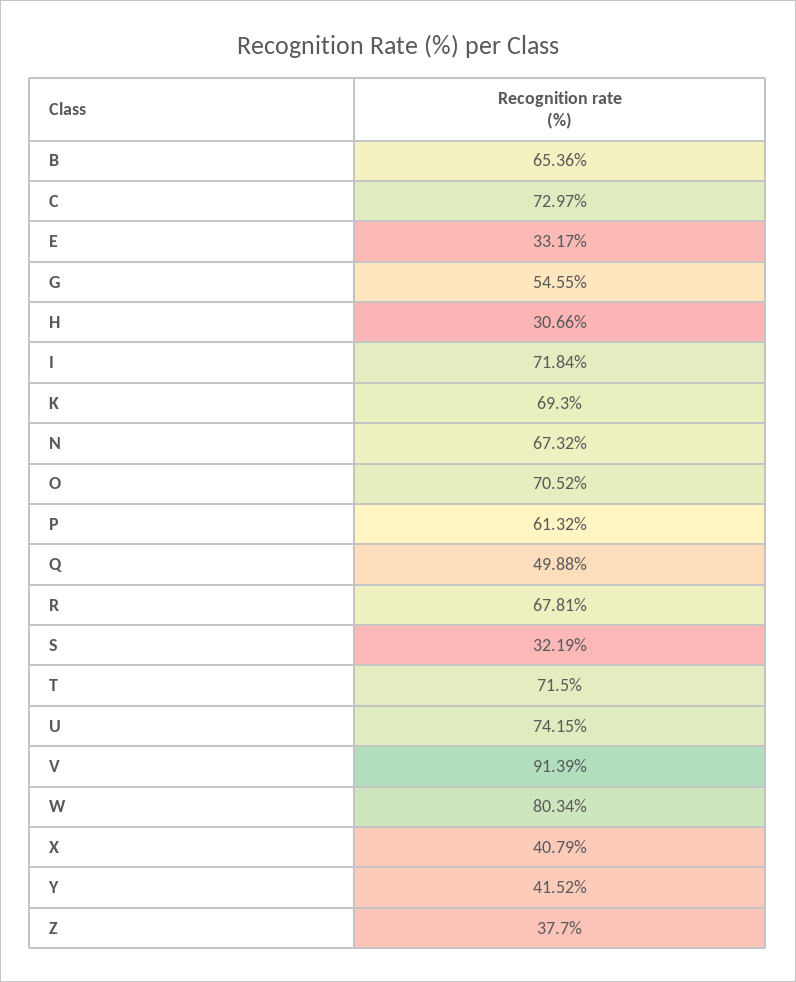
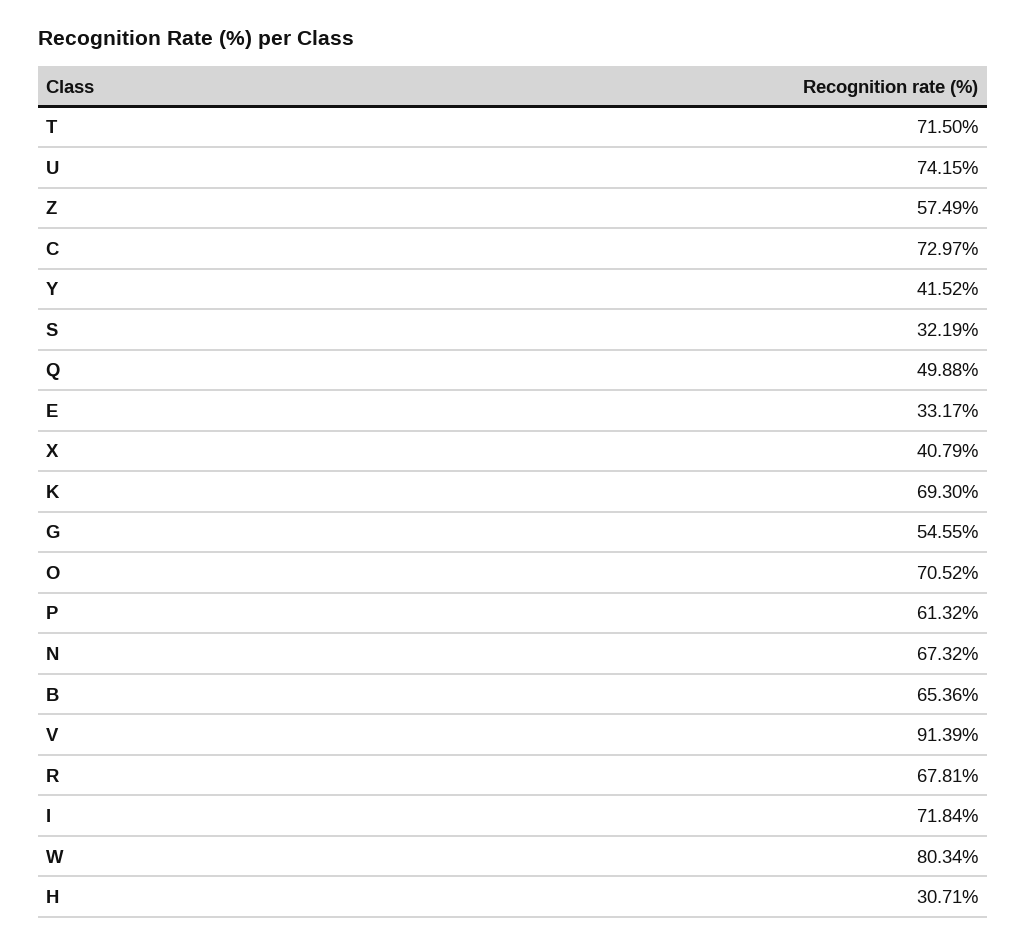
H: 30.66 -> 30.71
Z: 37.7 -> 57.49

